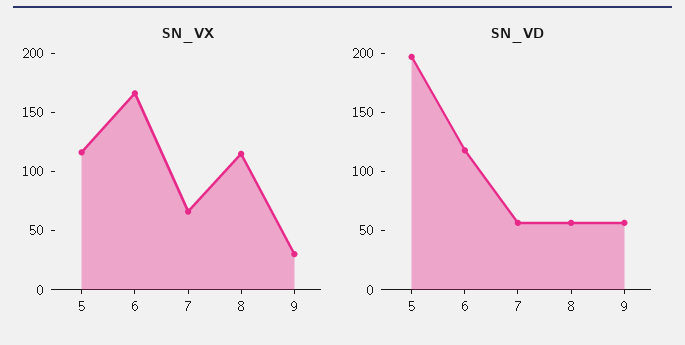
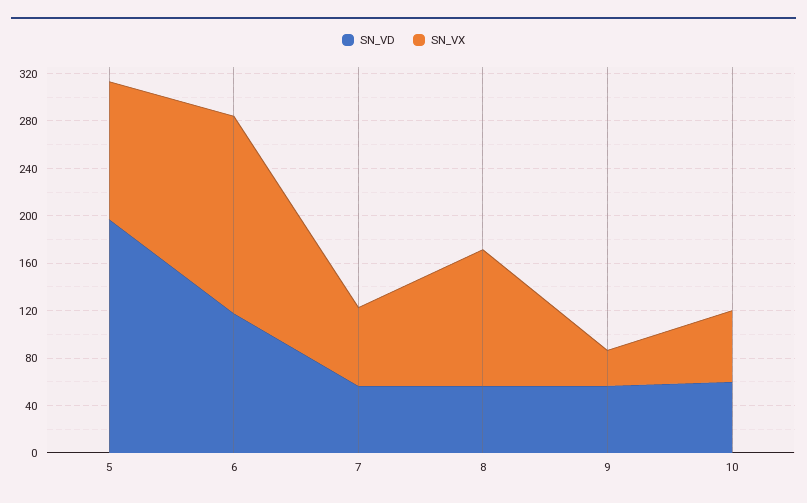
SN_VD, 10: none -> 60
SN_VX, 10: none -> 60

